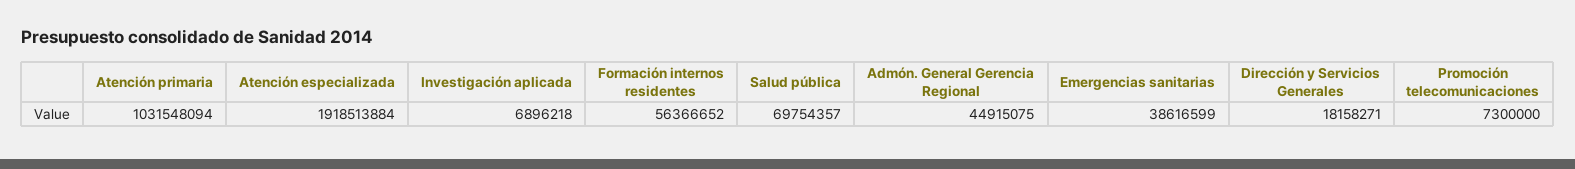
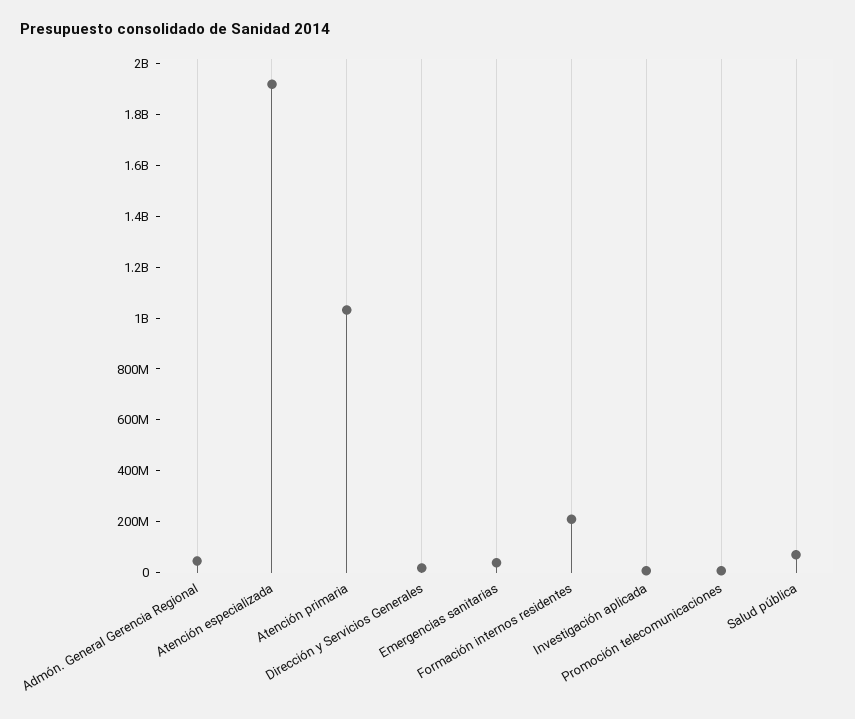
Formación internos residentes: 56366652 -> 200000000

